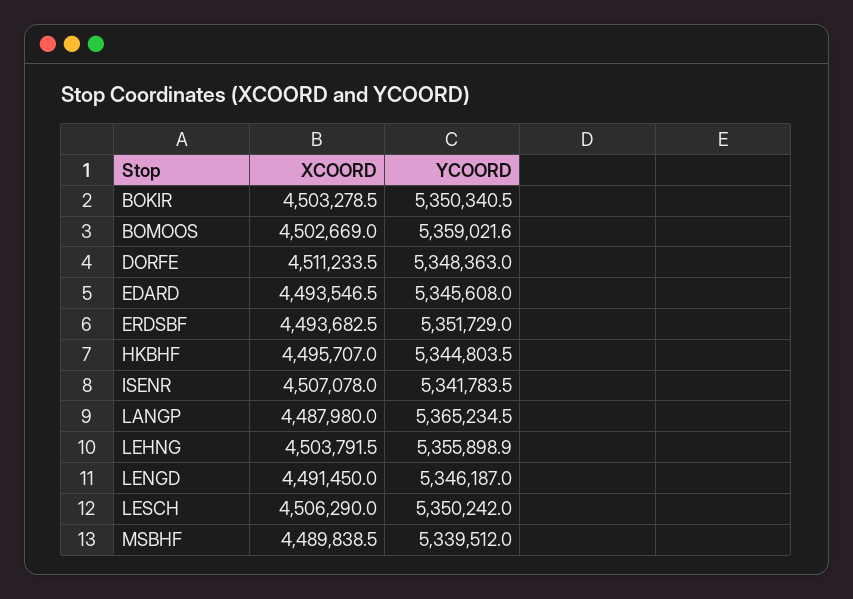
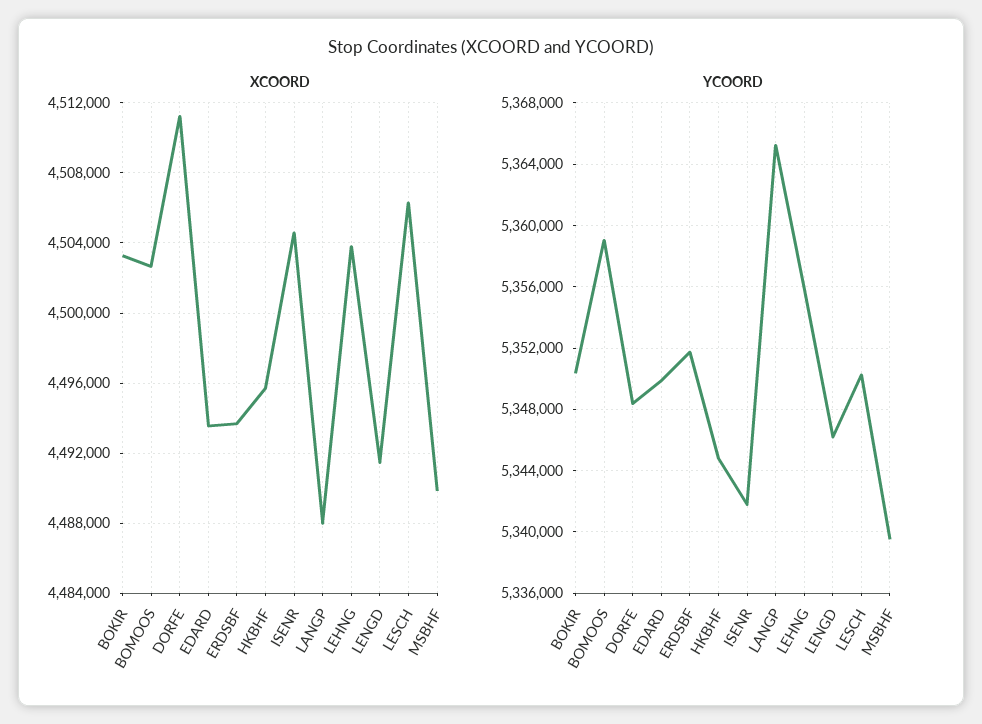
YCOORD, EDARD: 5345608 -> 5350000
XCOORD, ISENR: 4507078 -> 4504500

